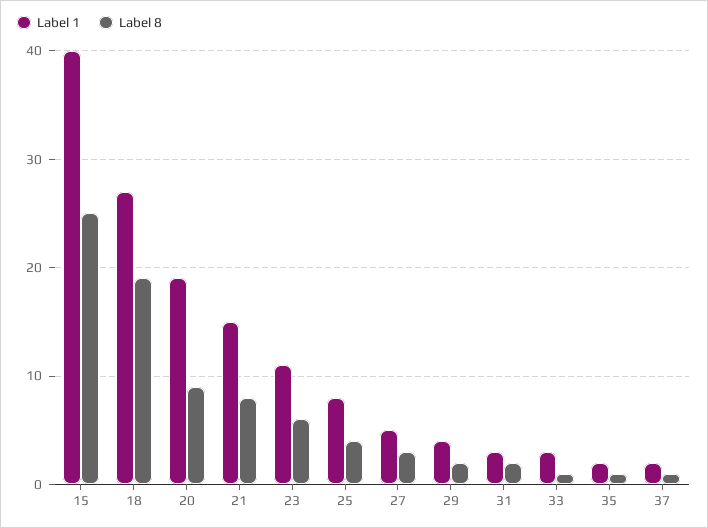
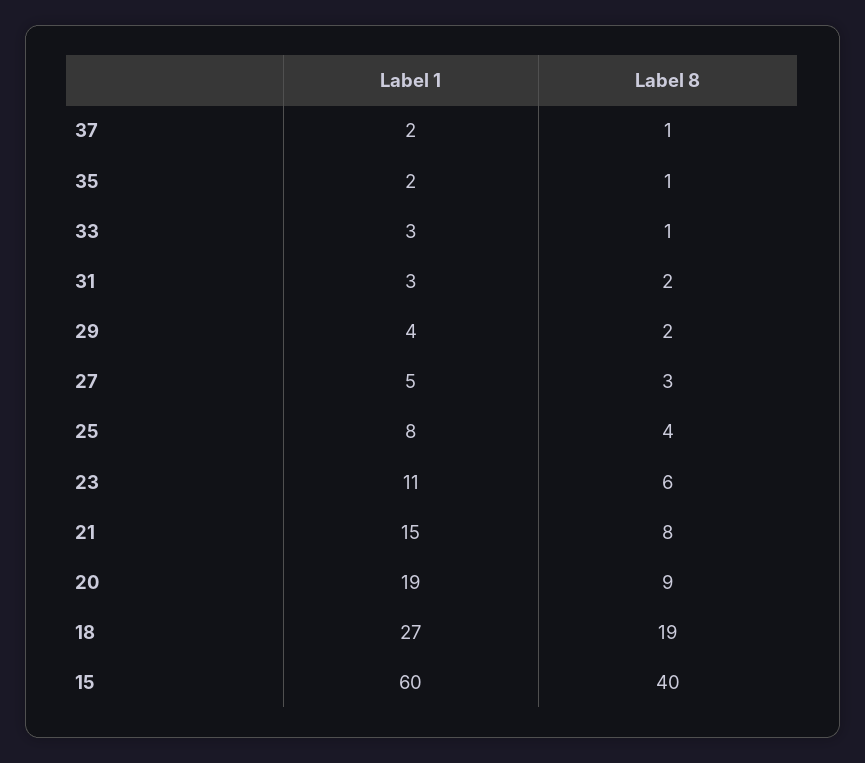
Label 1, 15: 40 -> 60
Label 8, 15: 25 -> 40

